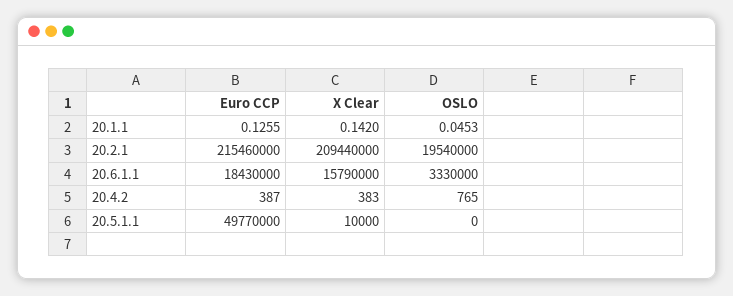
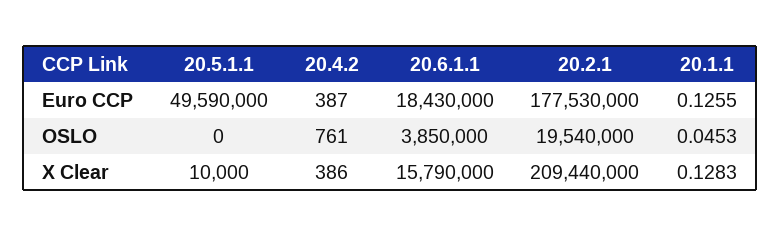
X Clear, 20.1.1: 0.142 -> 0.1283
Euro CCP, 20.2.1: 215460000 -> 177530000
OSLO, 20.6.1.1: 3330000 -> 3850000
X Clear, 20.4.2: 383 -> 386
OSLO, 20.4.2: 765 -> 761
Euro CCP, 20.5.1.1: 49770000 -> 49590000

